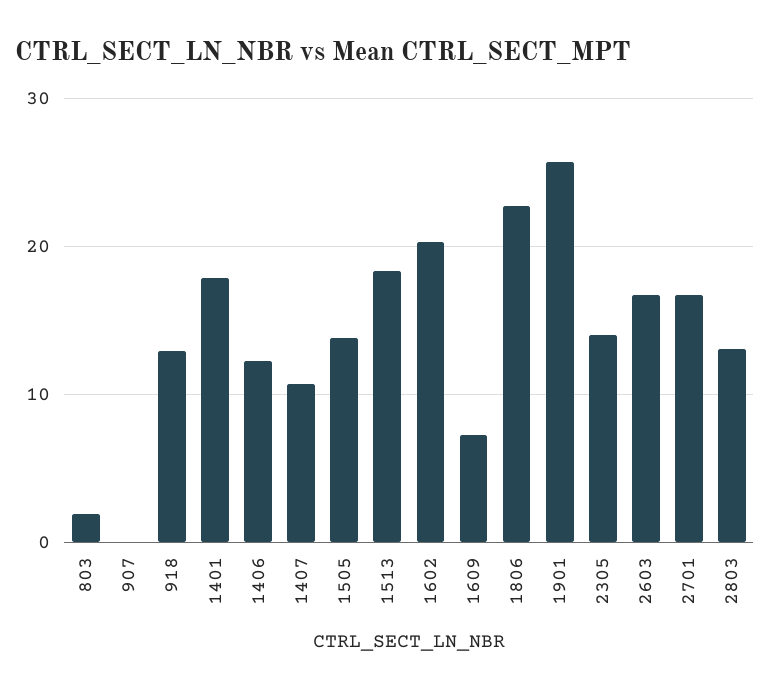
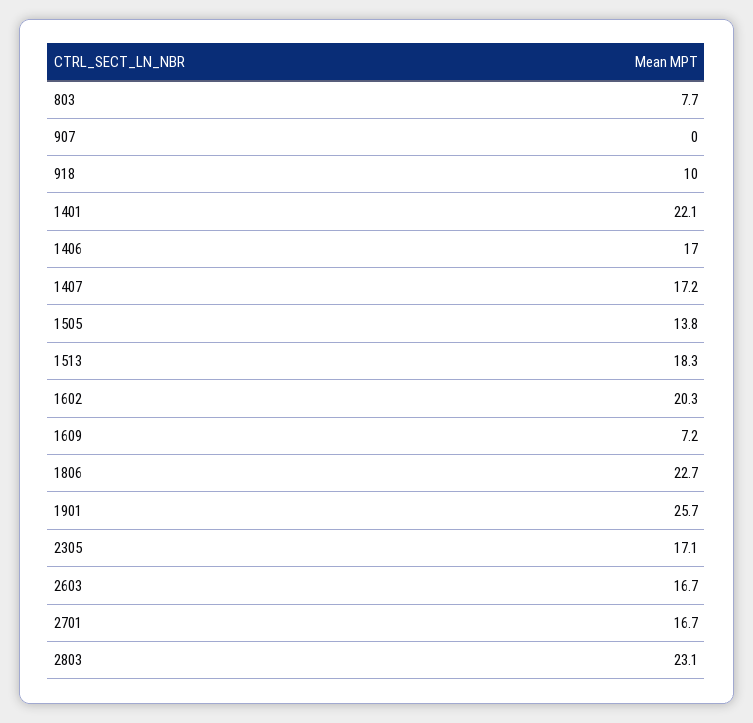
803: 2 -> 7.7
918: 13 -> 10
1401: 18 -> 22.1
1406: 12 -> 17
1407: 11 -> 17.2
2305: 14 -> 17.1
2803: 13 -> 23.1

